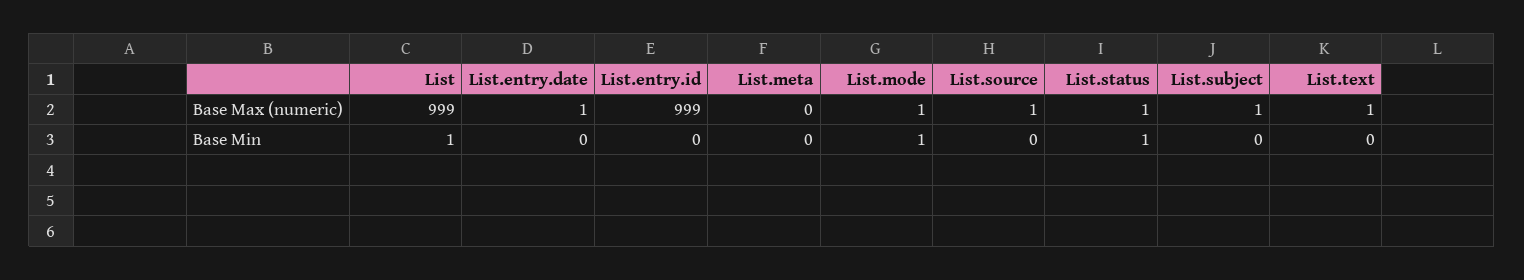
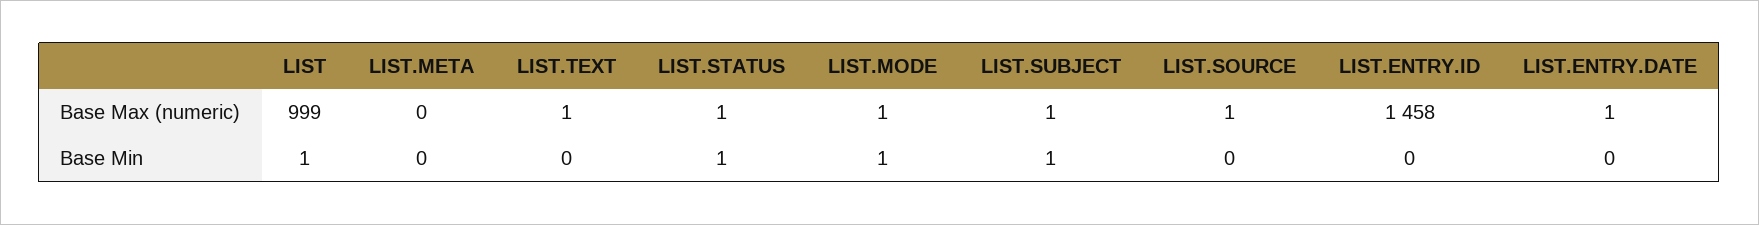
List.entry.id, Base Max (numeric): 999 -> 1458
List.subject, Base Min: 0 -> 1

